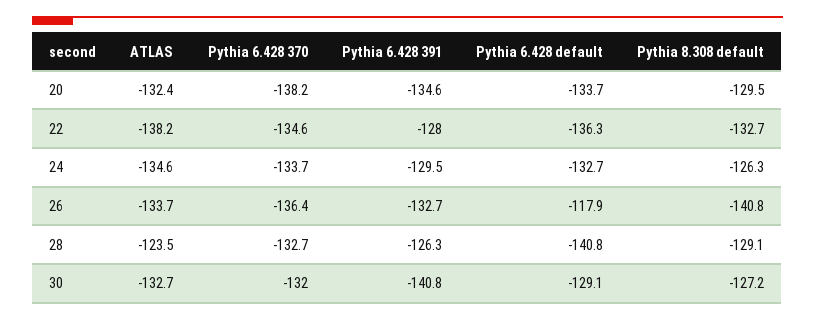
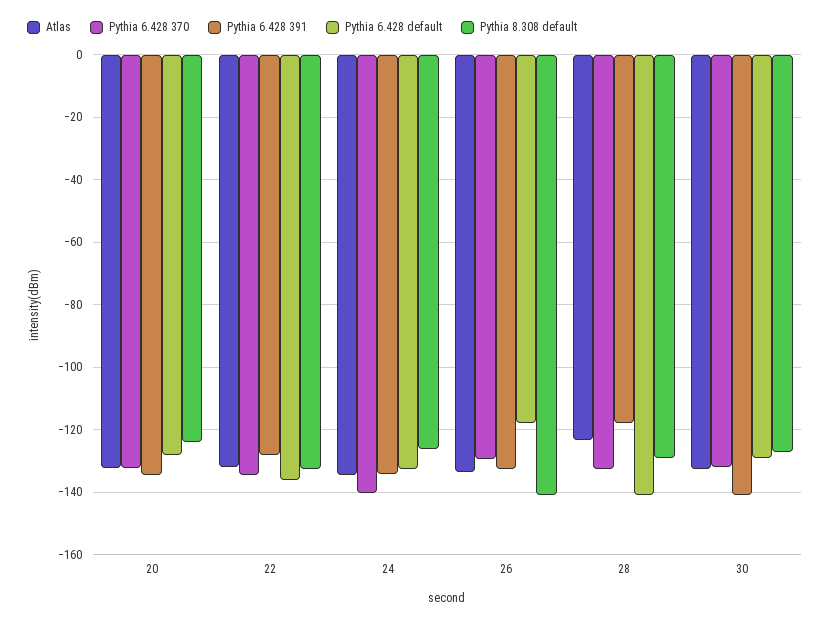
Pythia 6.428 370, 20: -138.2 -> -132
Pythia 6.428 default, 20: -133.7 -> -128
Pythia 8.308 default, 20: -129.5 -> -124
ATLAS, 22: -138.2 -> -132
Pythia 6.428 370, 24: -133.7 -> -140
Pythia 6.428 391, 24: -129.5 -> -134
Pythia 6.428 370, 26: -136.4 -> -130
Pythia 6.428 391, 28: -126.3 -> -118

